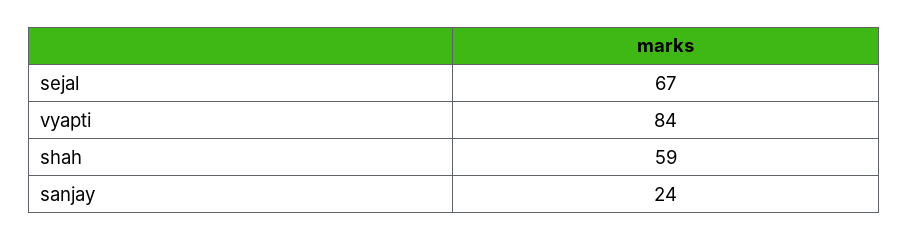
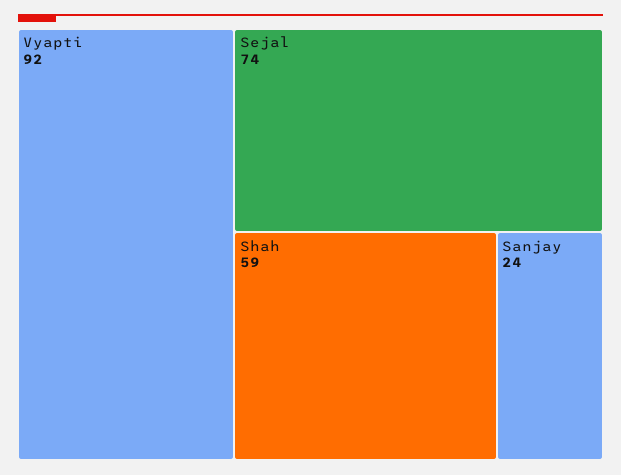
sejal: 67 -> 74
vyapti: 84 -> 92

